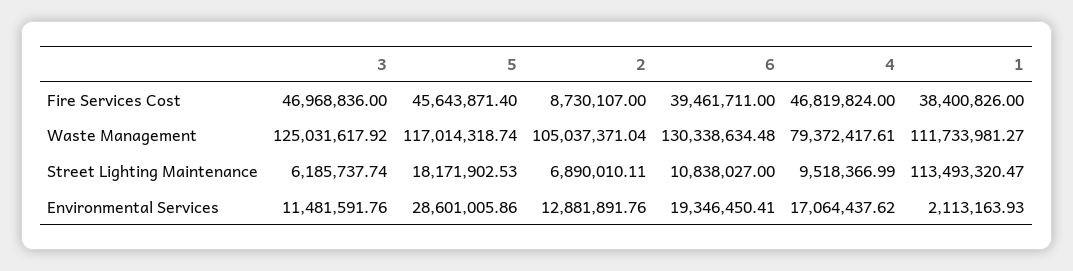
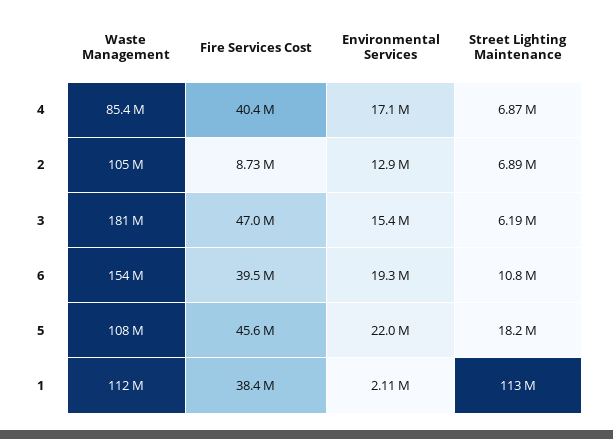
4, Fire Services Cost: 46819824 -> 40400000
3, Waste Management: 125031617.92 -> 181000000
5, Waste Management: 117014318.74 -> 108000000
6, Waste Management: 130338634.48 -> 154000000
4, Waste Management: 79372417.61 -> 85400000
4, Street Lighting Maintenance: 9518366.99 -> 6870000
3, Environmental Services: 11481591.76 -> 15400000
5, Environmental Services: 28601005.86 -> 22000000

